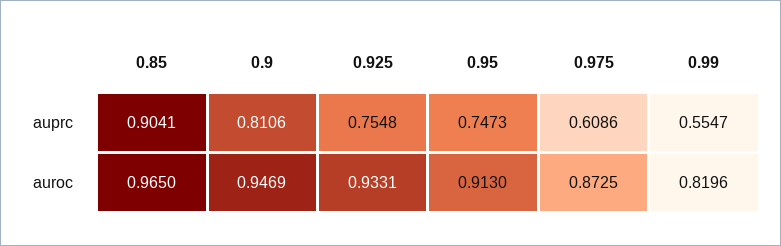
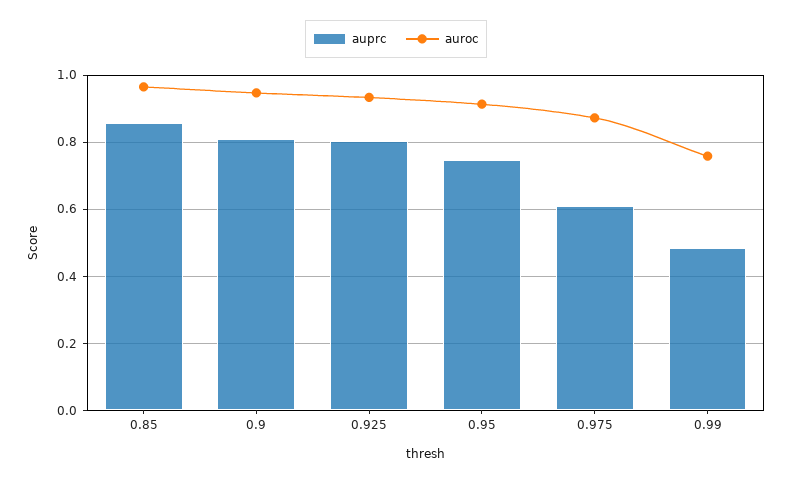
auprc, 0.85: 0.9041 -> 0.86
auprc, 0.925: 0.7548 -> 0.8
auprc, 0.99: 0.5547 -> 0.48
auroc, 0.99: 0.8196 -> 0.76

